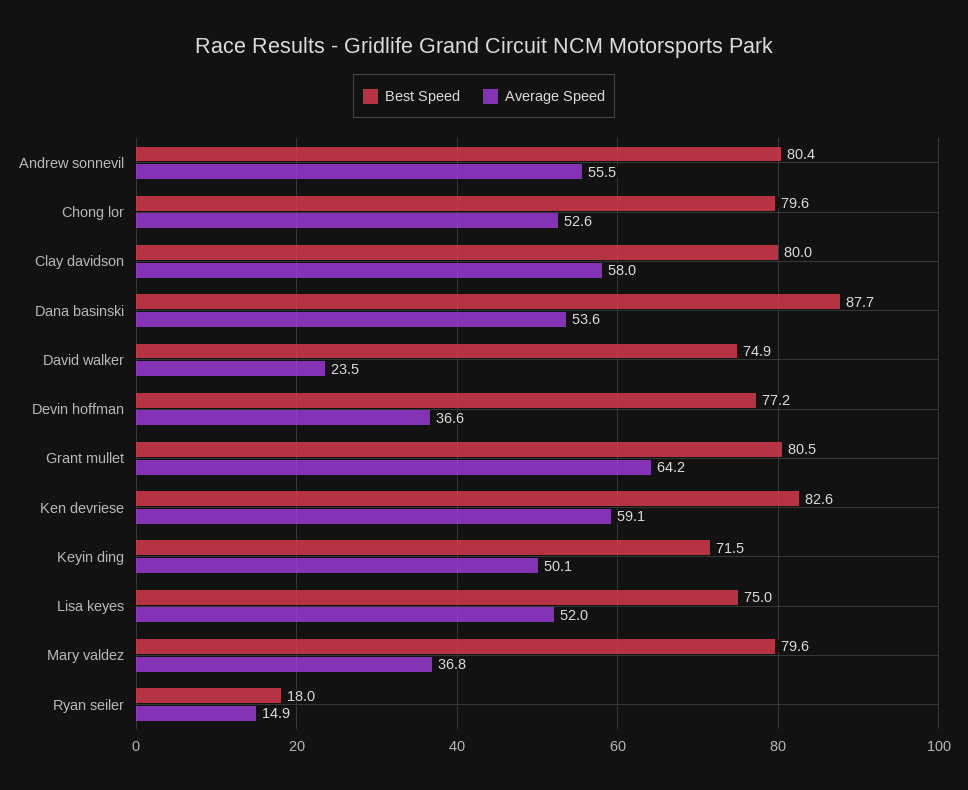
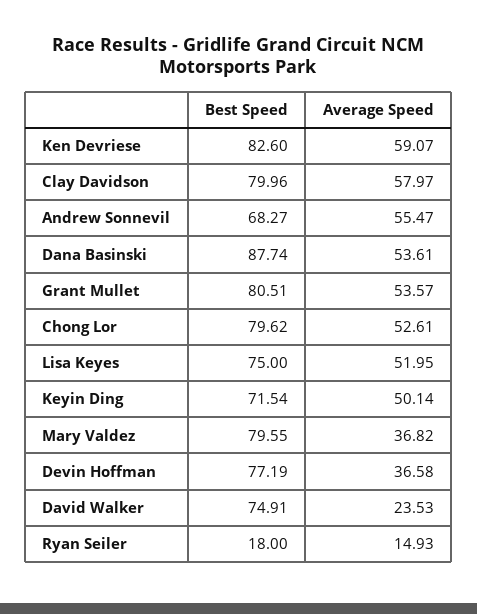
Best Speed, Andrew sonnevil: 80.4 -> 68.27
Average Speed, Grant mullet: 64.2 -> 53.57

